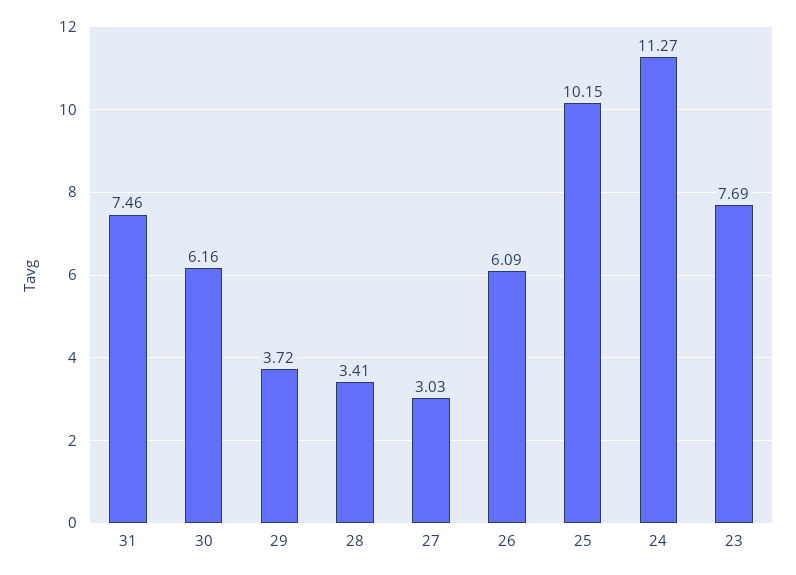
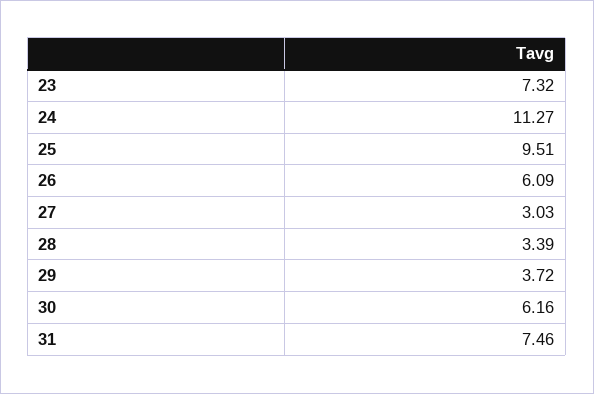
28: 3.41 -> 3.39
25: 10.15 -> 9.51
23: 7.69 -> 7.32

